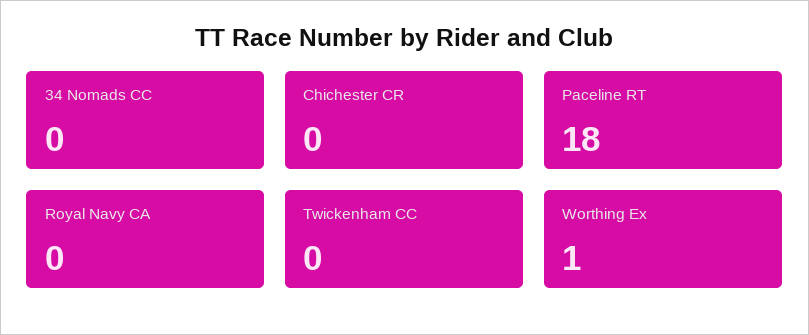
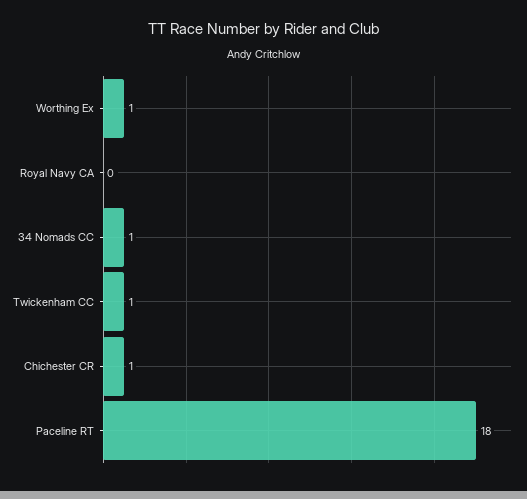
34 Nomads CC: 0 -> 1
Chichester CR: 0 -> 1
Twickenham CC: 0 -> 1

